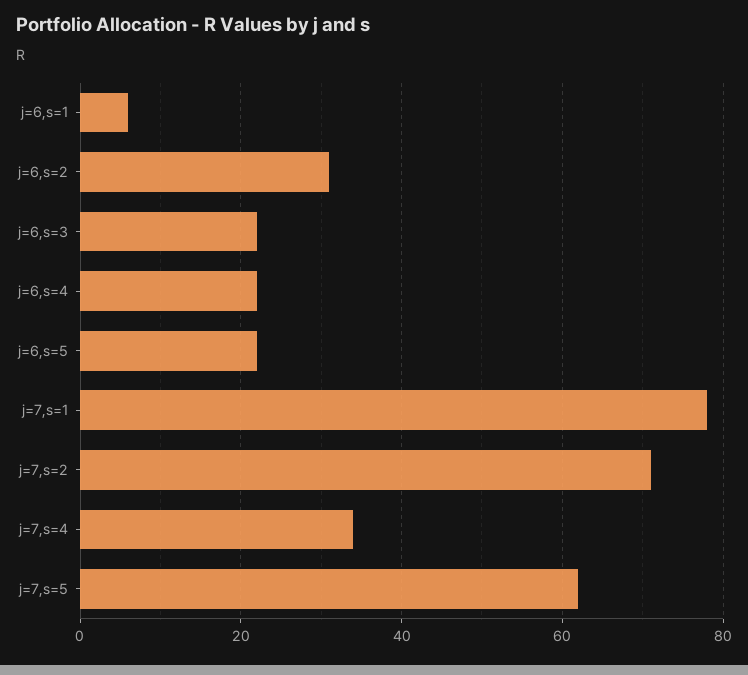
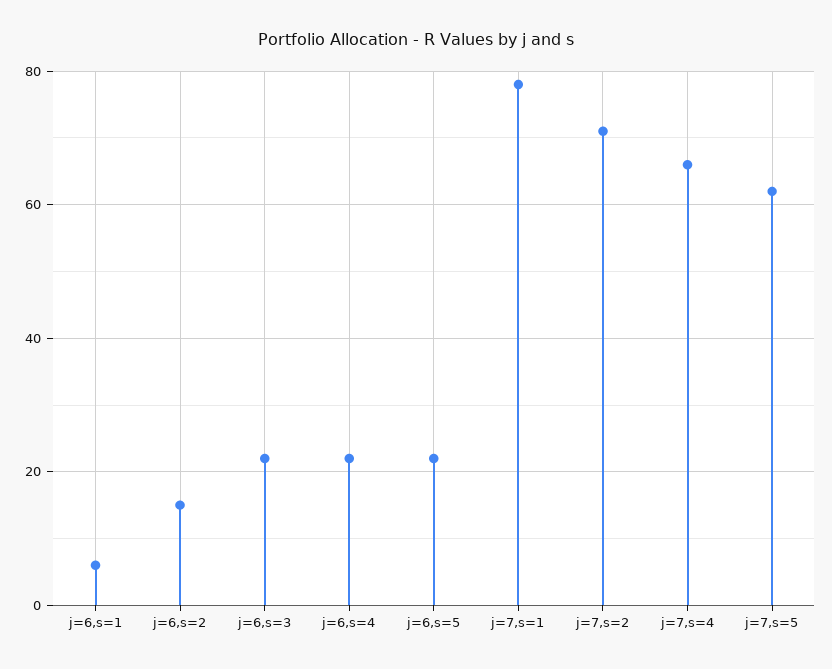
j=6,s=2: 30 -> 15
j=7,s=4: 35 -> 65

